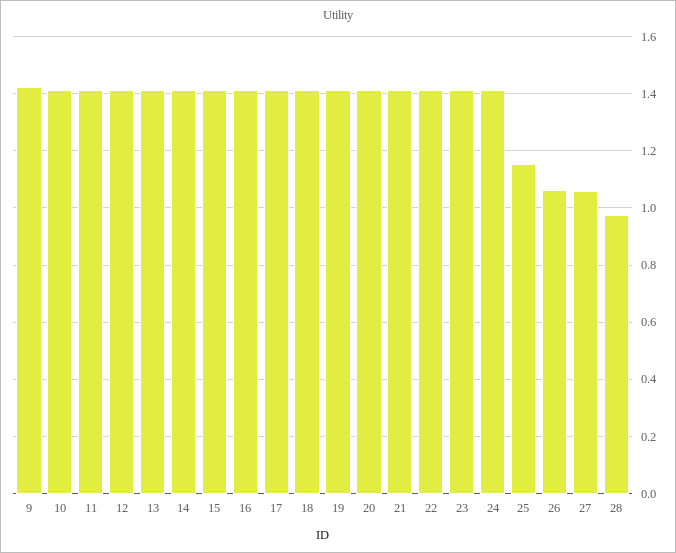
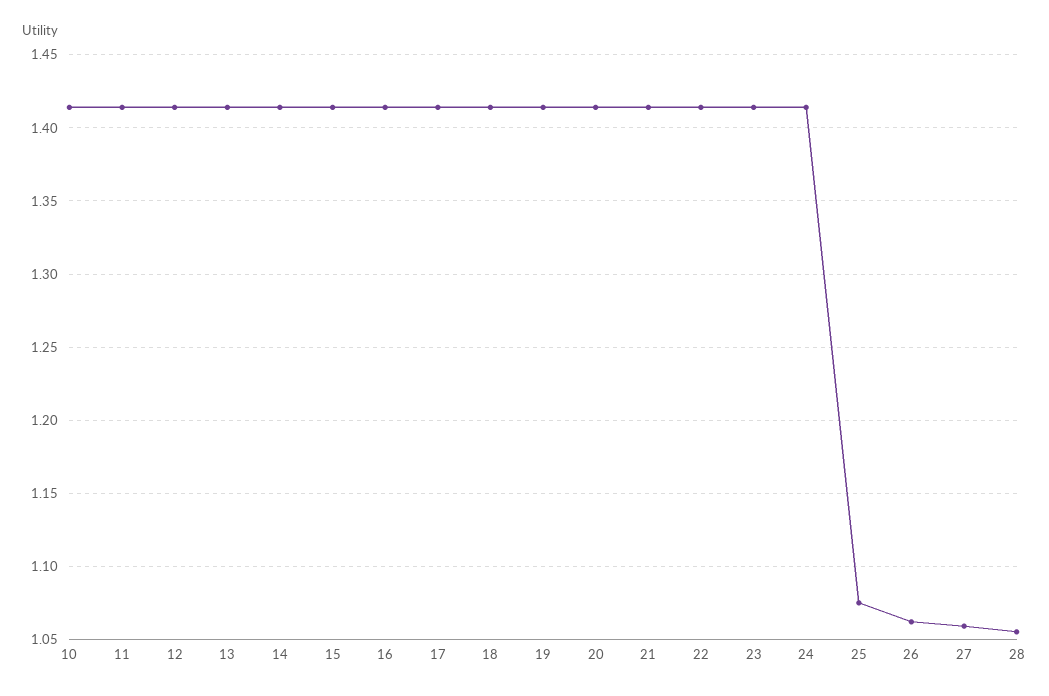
9: 1.425 -> none
25: 1.15 -> 1.075
28: 0.975 -> 1.055

